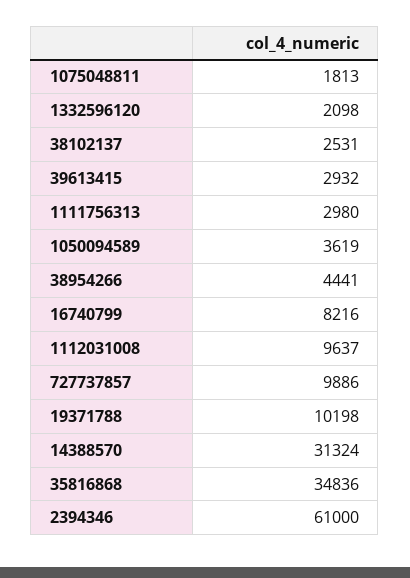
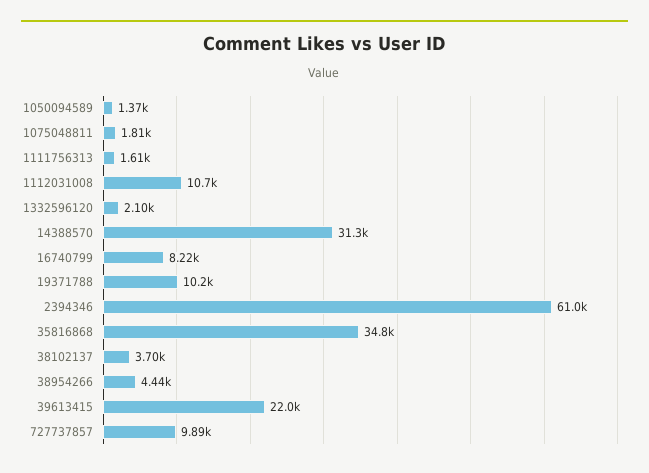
38102137: 2531 -> 3700
39613415: 2932 -> 22000
1111756313: 2980 -> 1610
1050094589: 3619 -> 1370
1112031008: 9637 -> 10700

